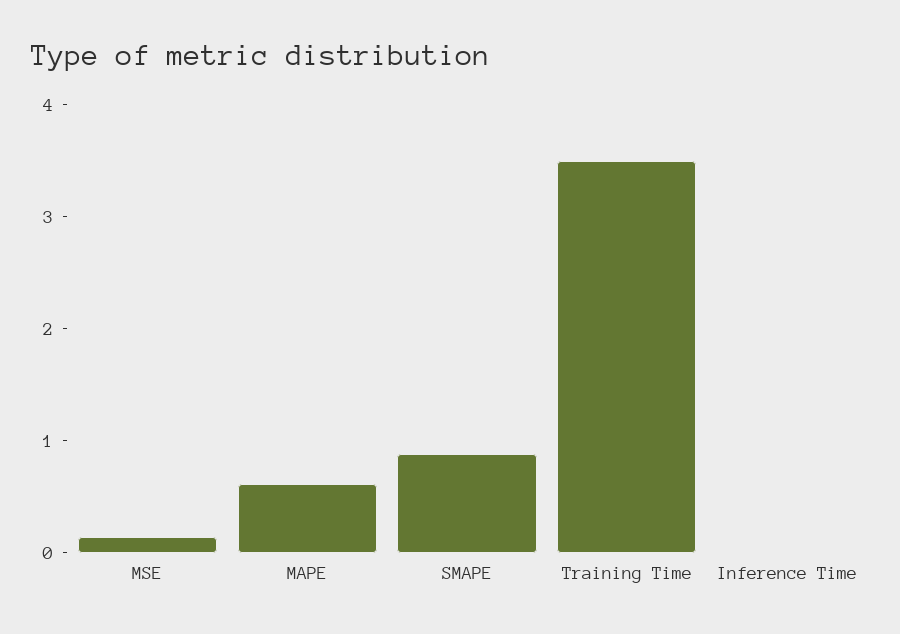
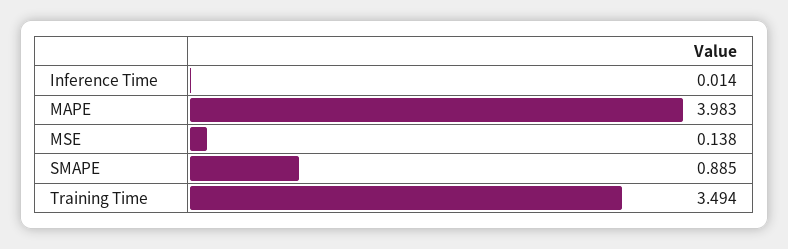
MAPE: 0.6 -> 3.983

